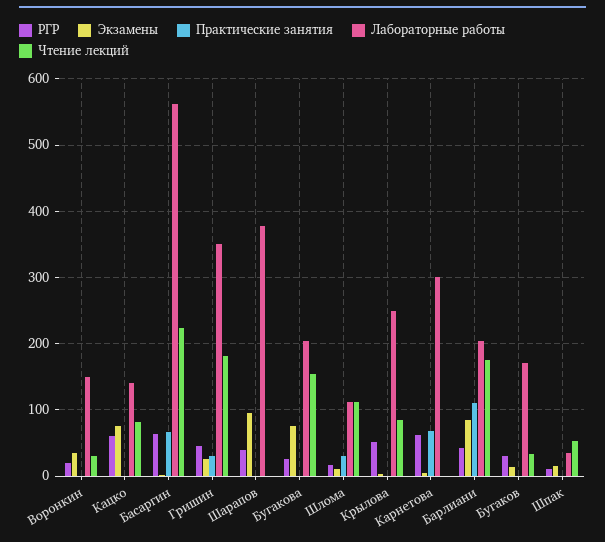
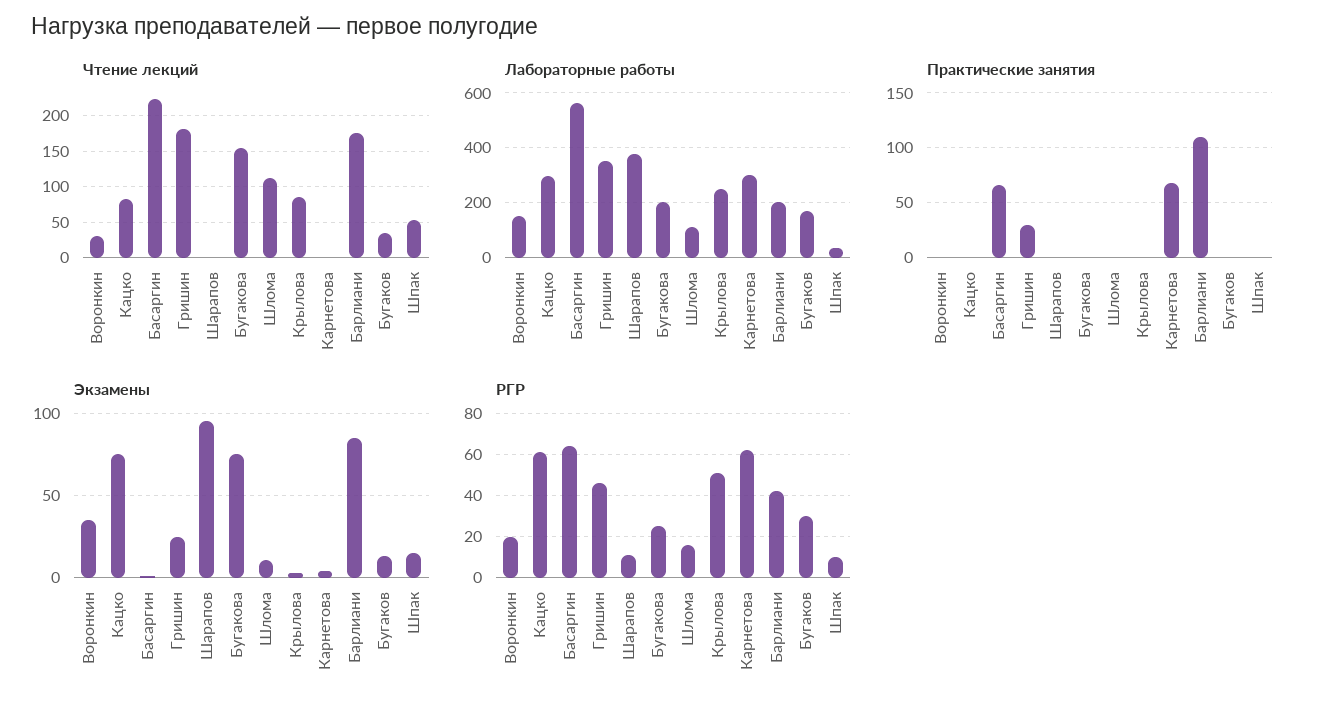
Лабораторные работы, Кацко: 140 -> 300
РГР, Шарапов: 40 -> 10
Практические занятия, Шлома: 30 -> 0

